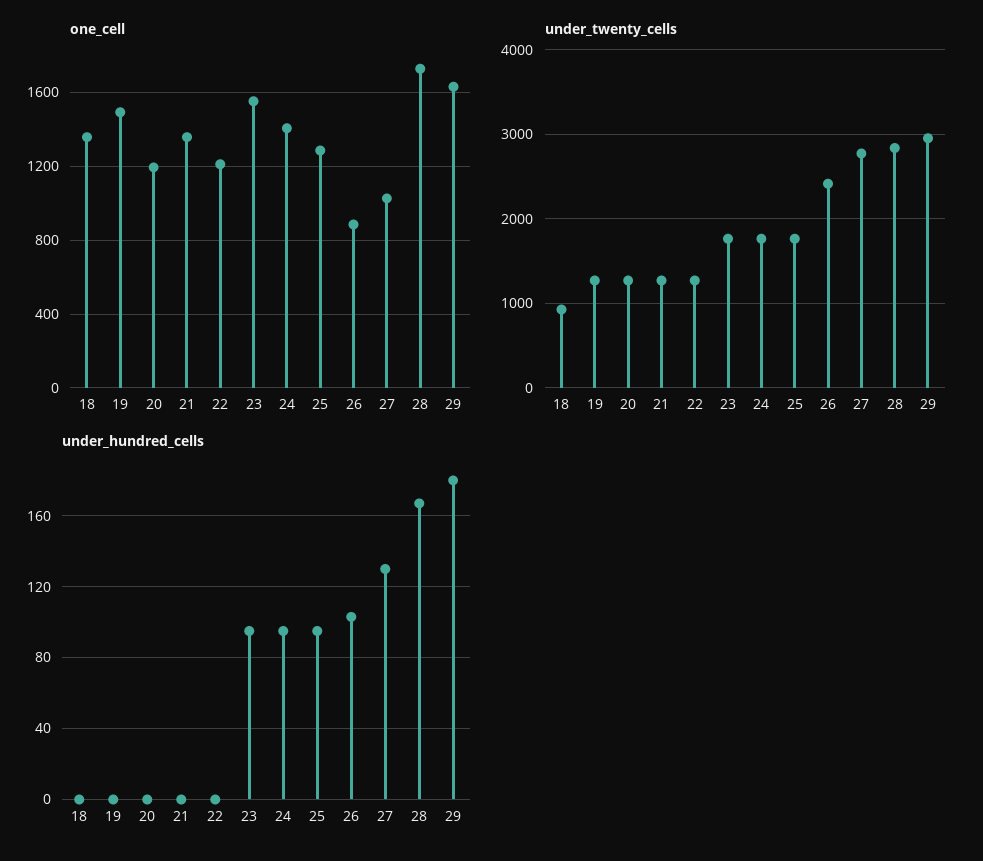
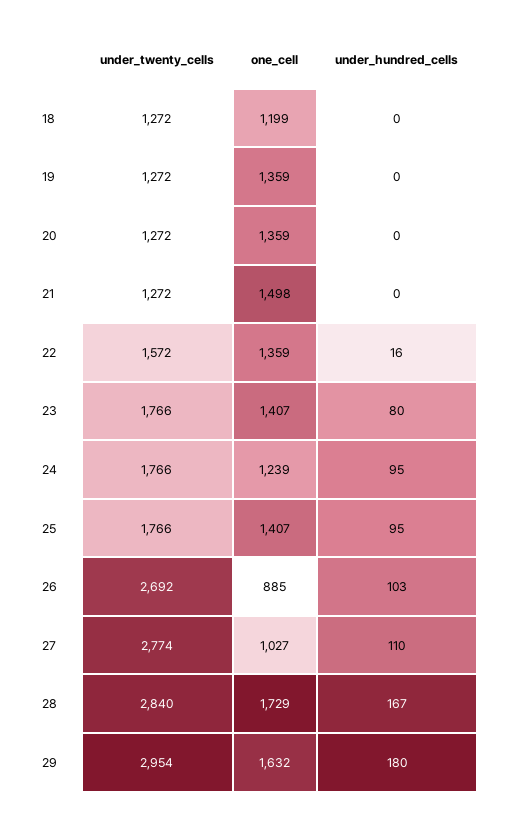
one_cell, 18: 1350 -> 1199
one_cell, 19: 1500 -> 1359
one_cell, 20: 1200 -> 1359
one_cell, 21: 1350 -> 1498
one_cell, 22: 1200 -> 1359
one_cell, 23: 1550 -> 1407
one_cell, 24: 1400 -> 1239
one_cell, 25: 1300 -> 1407
under_twenty_cells, 18: 900 -> 1272
under_twenty_cells, 22: 1300 -> 1572
under_twenty_cells, 26: 2400 -> 2692
under_hundred_cells, 22: 0 -> 16
under_hundred_cells, 23: 95 -> 80
under_hundred_cells, 27: 130 -> 110

